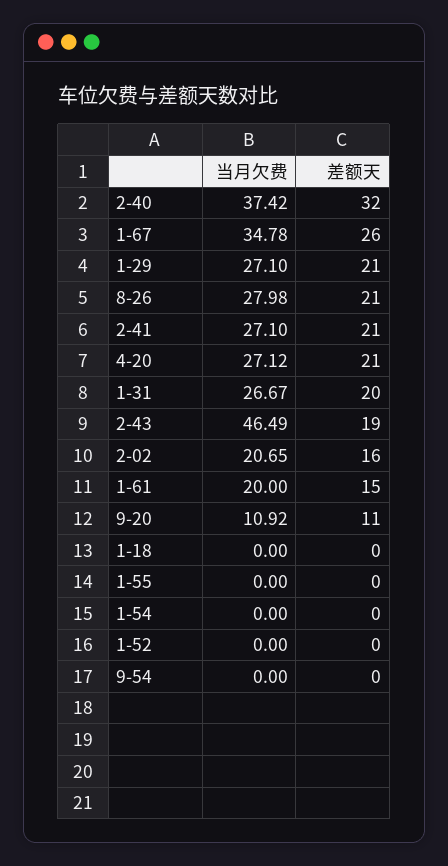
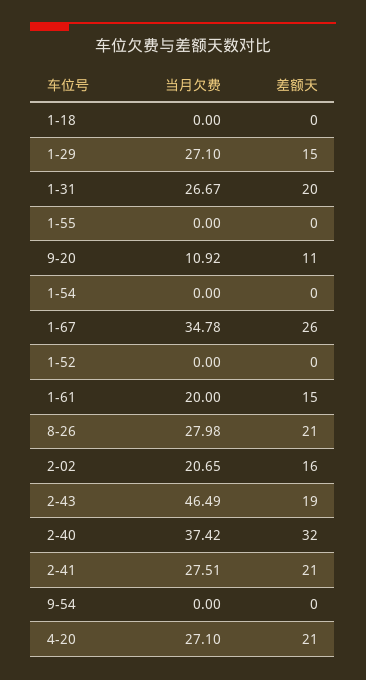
差额天, 1-29: 21 -> 15
当月欠费, 2-41: 27.1 -> 27.51
当月欠费, 4-20: 27.12 -> 27.1

